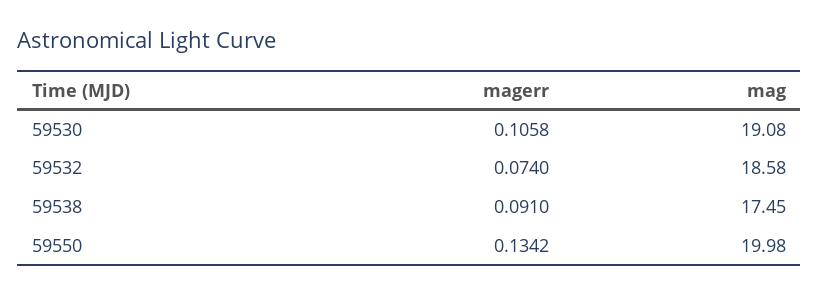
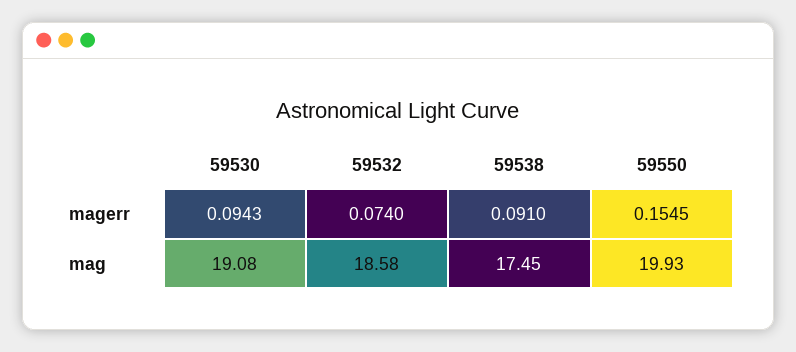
magerr, 59530: 0.1058 -> 0.0943
magerr, 59550: 0.1342 -> 0.1545
mag, 59550: 19.98 -> 19.93

